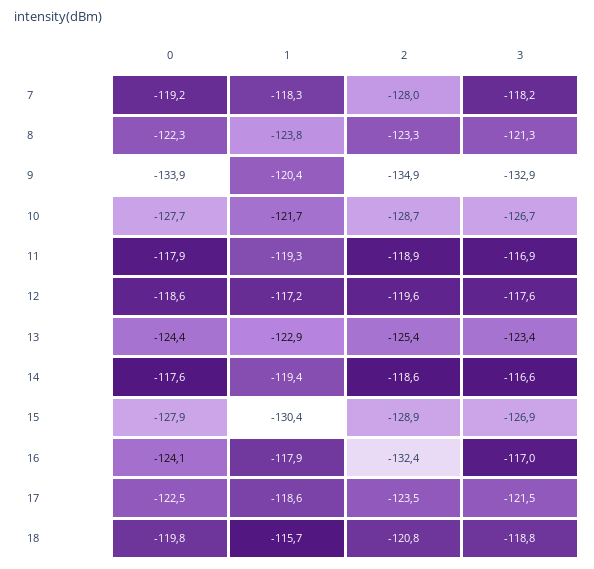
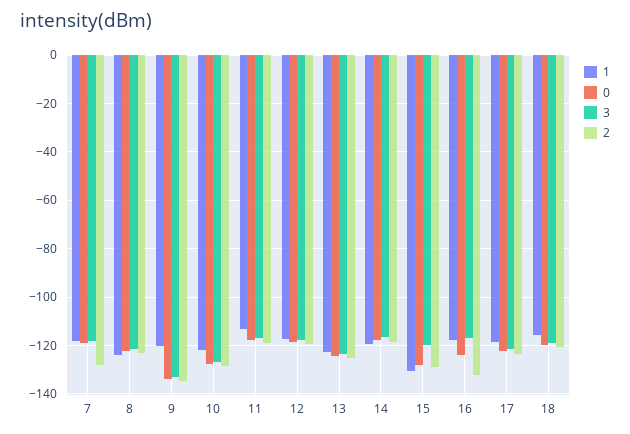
1, 11: -119.3 -> -112.5
3, 15: -126.9 -> -120

